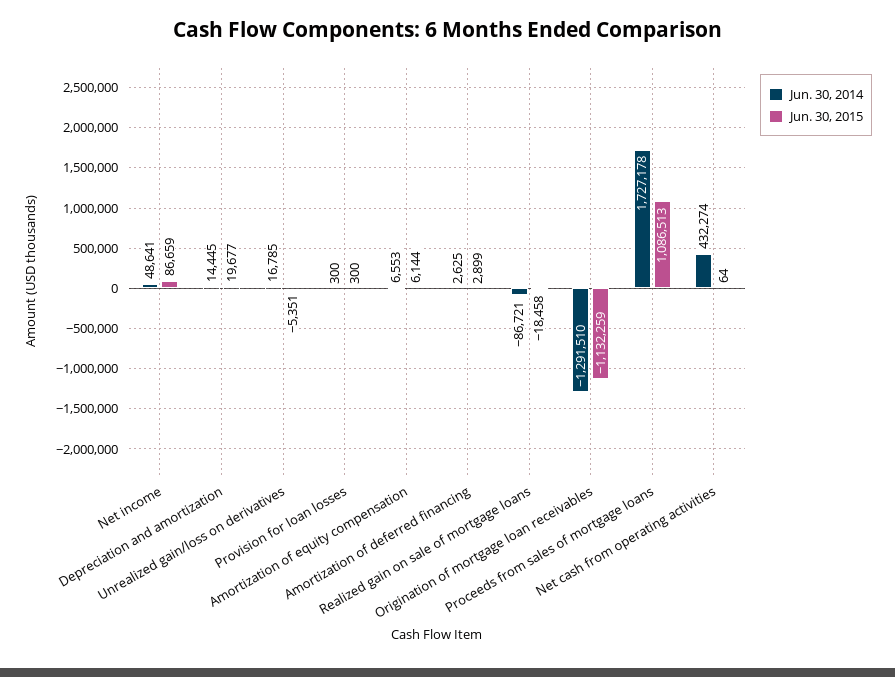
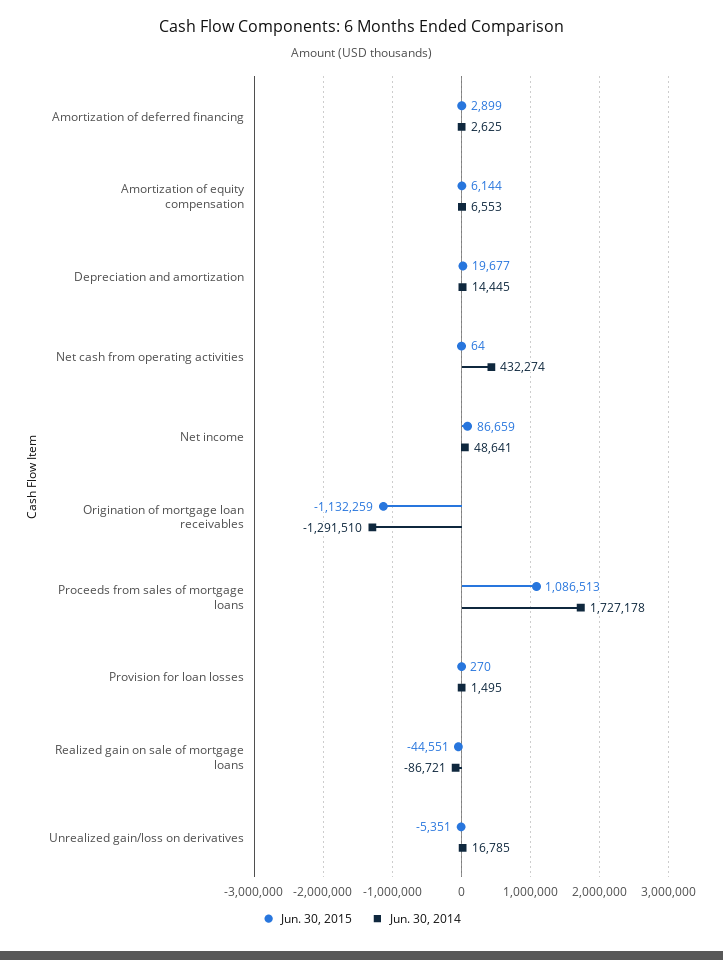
Jun. 30, 2014, Provision for loan losses: 300 -> 1495
Jun. 30, 2015, Provision for loan losses: 300 -> 270
Jun. 30, 2015, Realized gain on sale of mortgage loans: -18458 -> -44551

